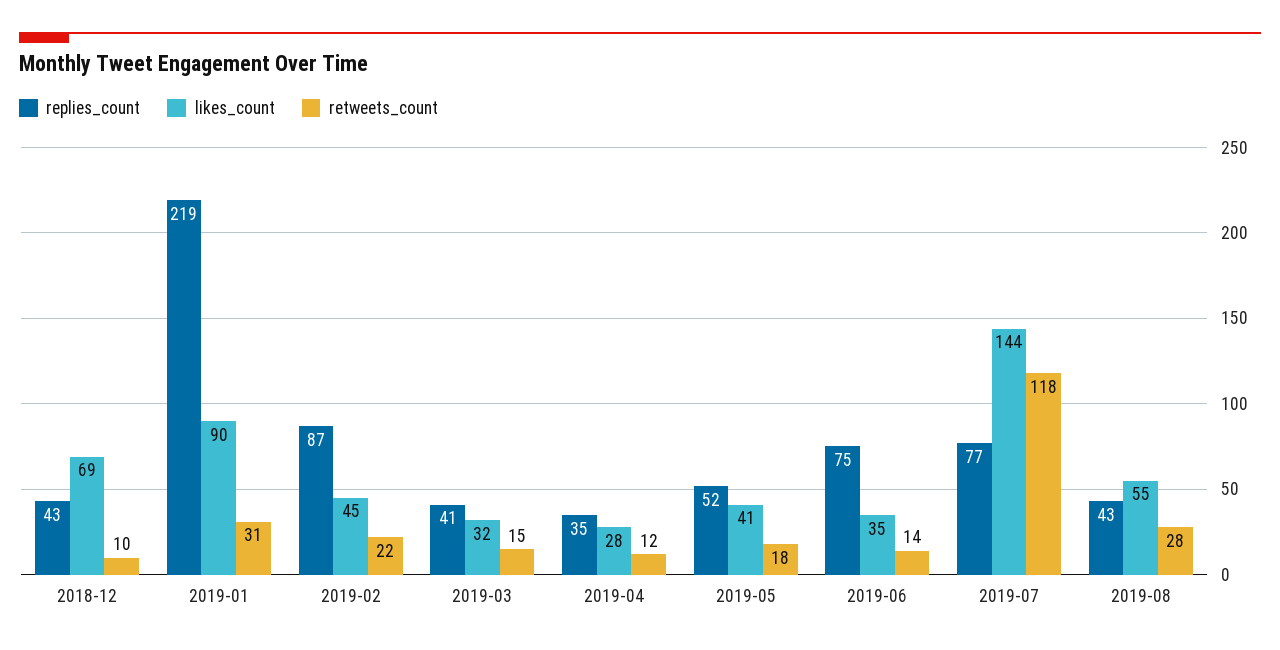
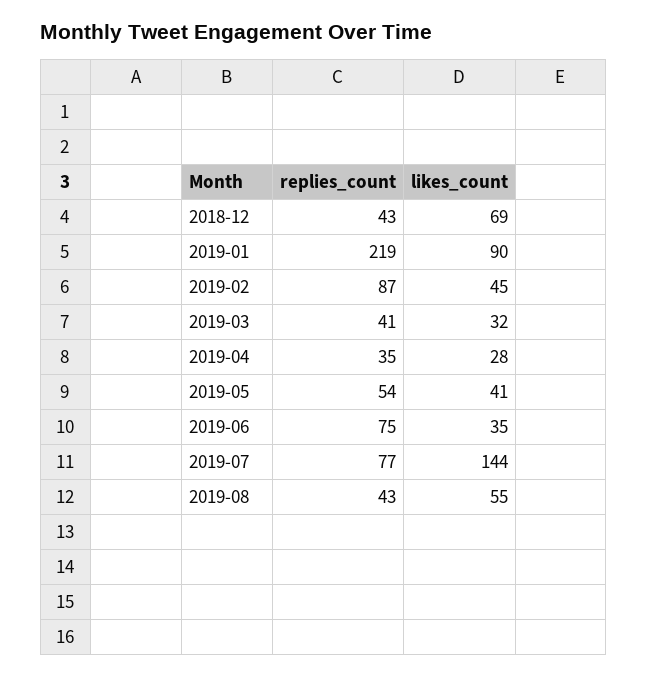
retweets_count, 2018-12: 10 -> none
retweets_count, 2019-01: 31 -> none
retweets_count, 2019-02: 22 -> none
retweets_count, 2019-03: 15 -> none
retweets_count, 2019-04: 12 -> none
replies_count, 2019-05: 52 -> 54
retweets_count, 2019-05: 18 -> none
retweets_count, 2019-06: 14 -> none
retweets_count, 2019-07: 118 -> none
retweets_count, 2019-08: 28 -> none

